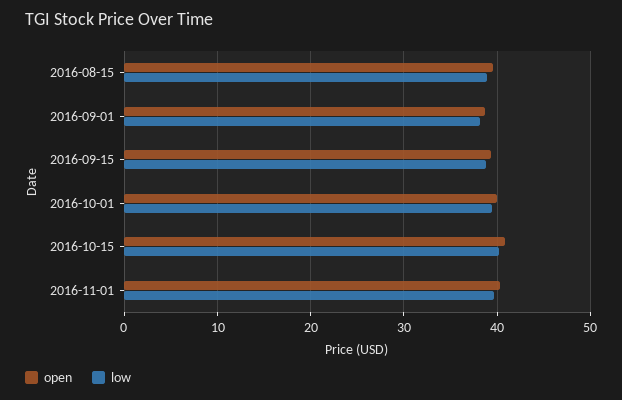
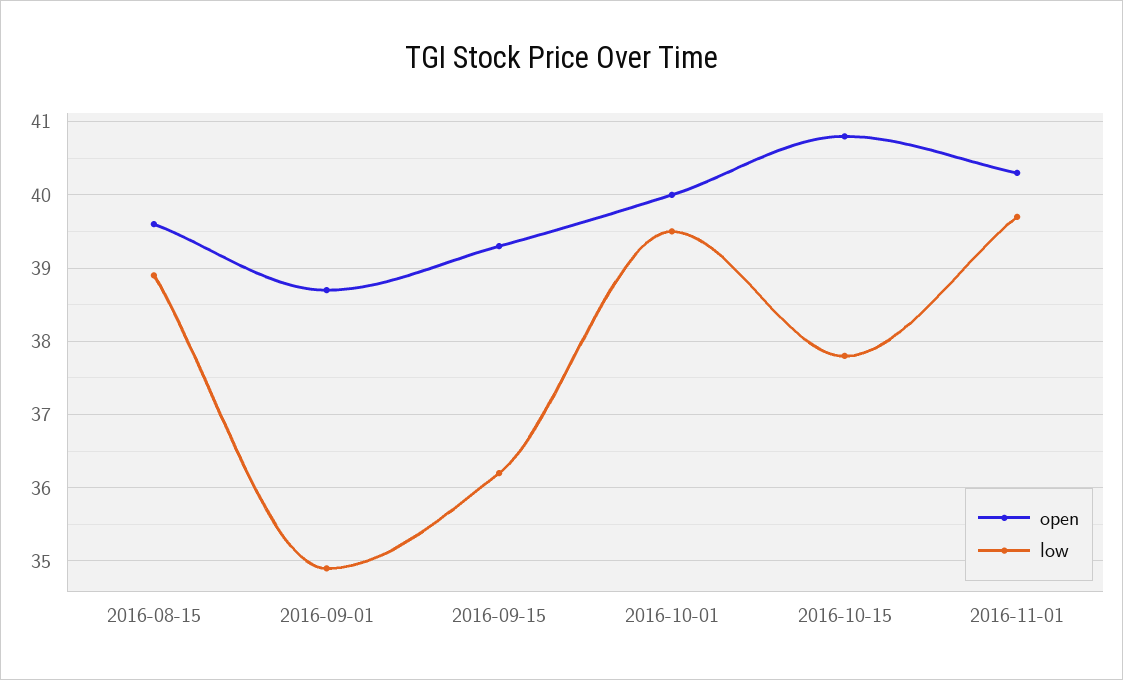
low, 2016-09-01: 38 -> 34.9
low, 2016-09-15: 39 -> 36.2
low, 2016-10-15: 40 -> 37.8

